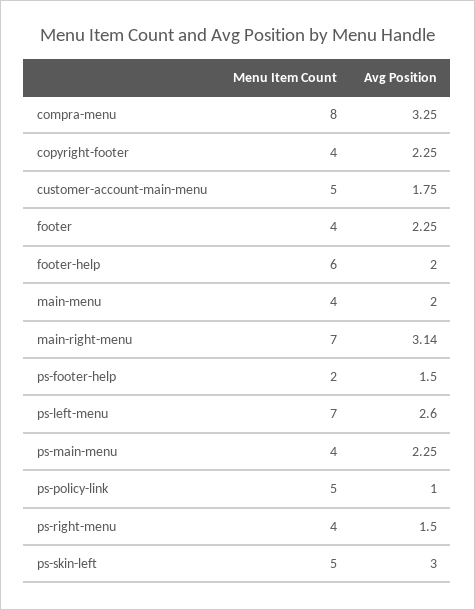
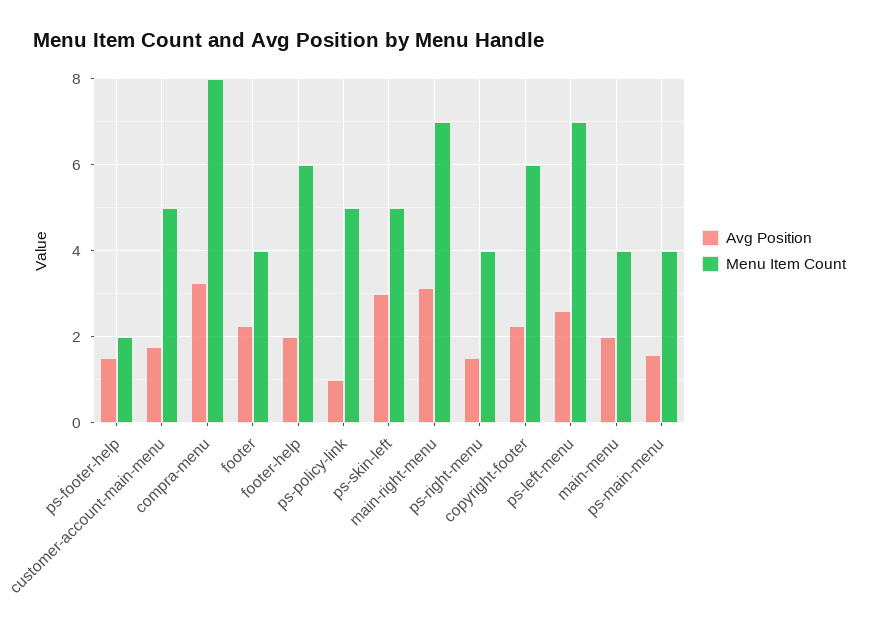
Menu Item Count, copyright-footer: 4 -> 6
Avg Position, ps-main-menu: 2.25 -> 1.6

